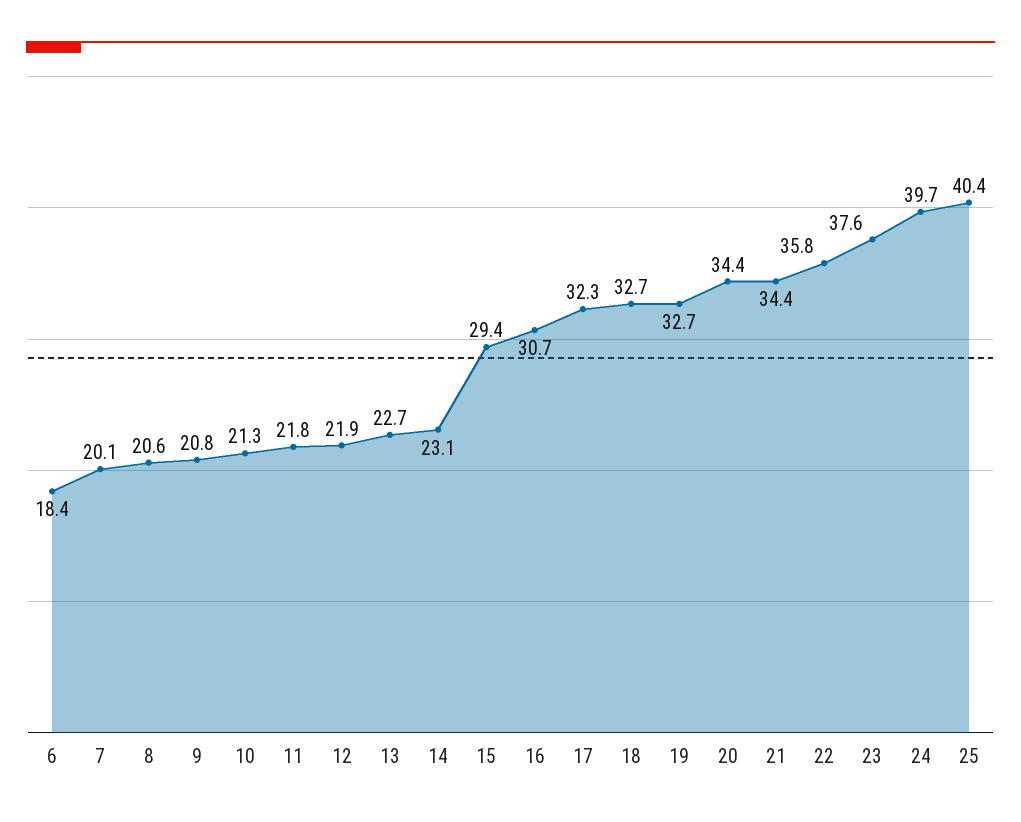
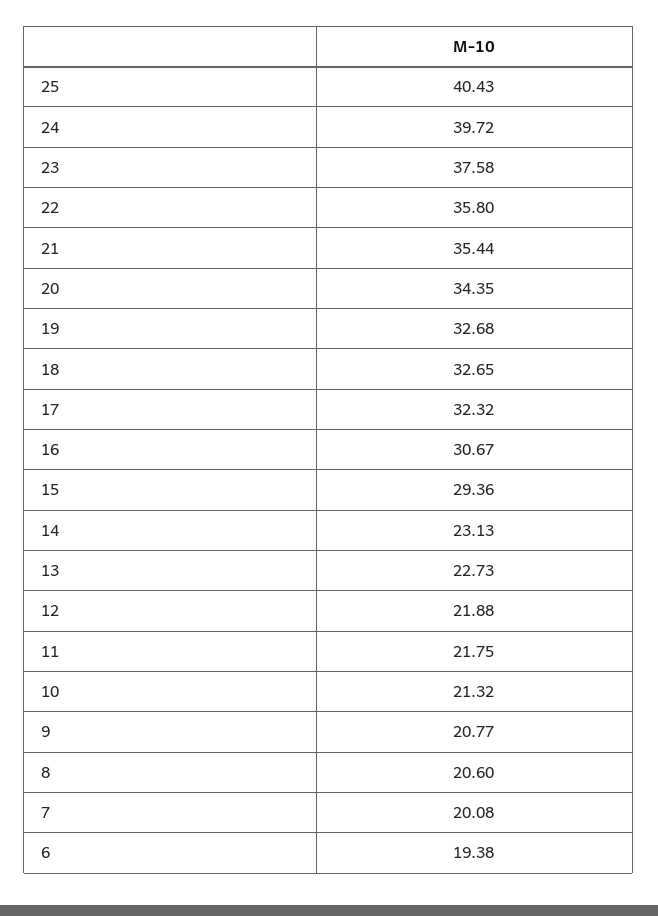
6: 18.4 -> 19.38
21: 34.4 -> 35.44

